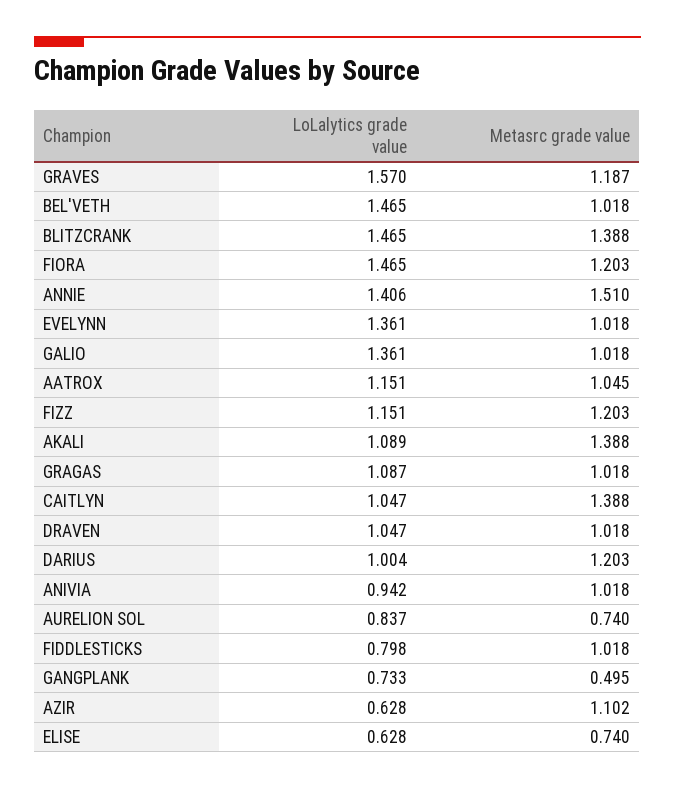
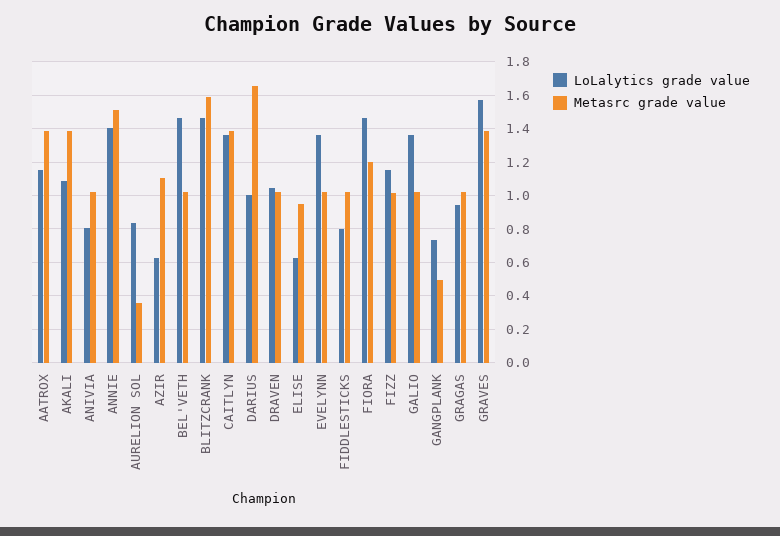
Metasrc grade value, GRAVES: 1.187 -> 1.4
Metasrc grade value, BLITZCRANK: 1.388 -> 1.6
Metasrc grade value, AATROX: 1.045 -> 1.4
Metasrc grade value, FIZZ: 1.203 -> 1
LoLalytics grade value, GRAGAS: 1.087 -> 0.95
LoLalytics grade value, CAITLYN: 1.047 -> 1.35
Metasrc grade value, DARIUS: 1.203 -> 1.65
LoLalytics grade value, ANIVIA: 0.942 -> 0.8
Metasrc grade value, AURELION SOL: 0.74 -> 0.35
Metasrc grade value, ELISE: 0.74 -> 0.95

